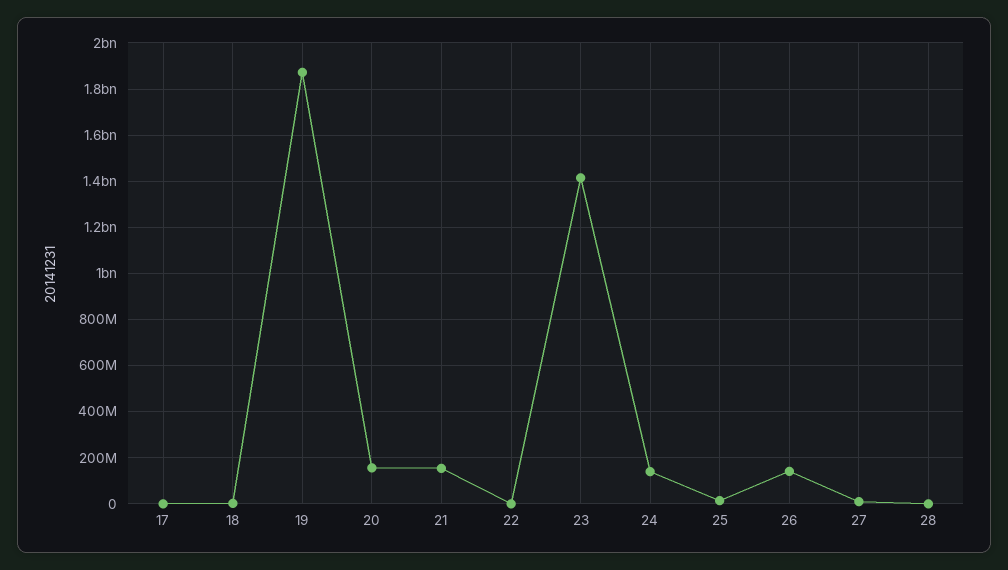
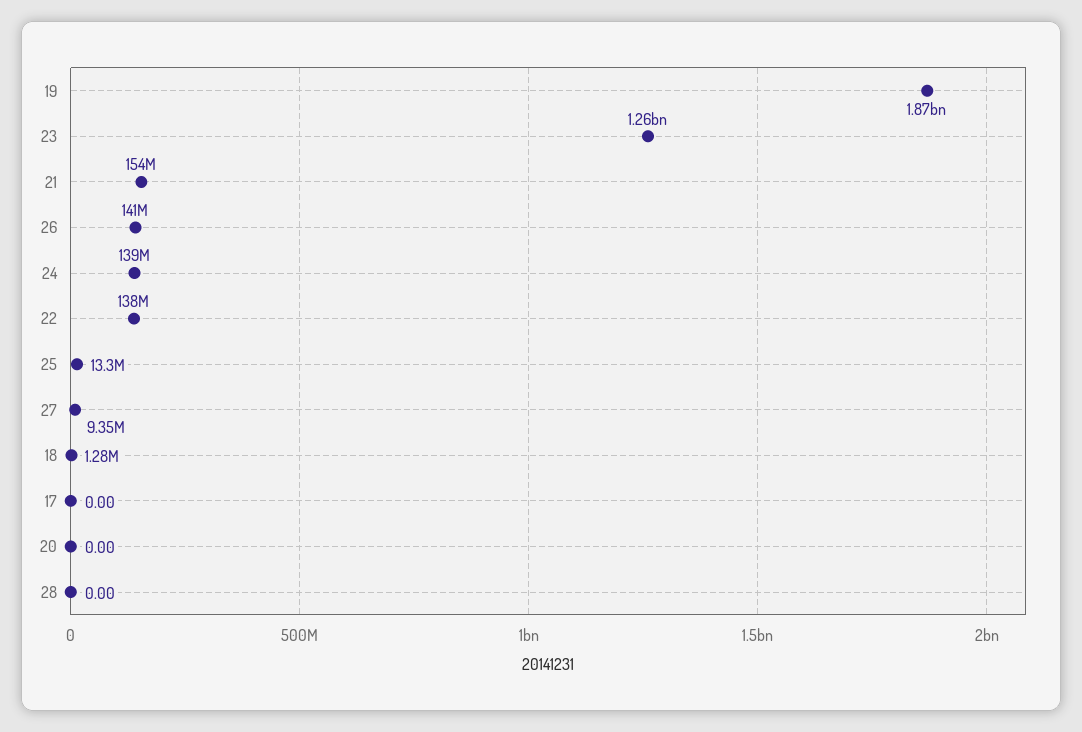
20: 150000000 -> 0
22: 0 -> 138000000
23: 1400000000 -> 1260000000

